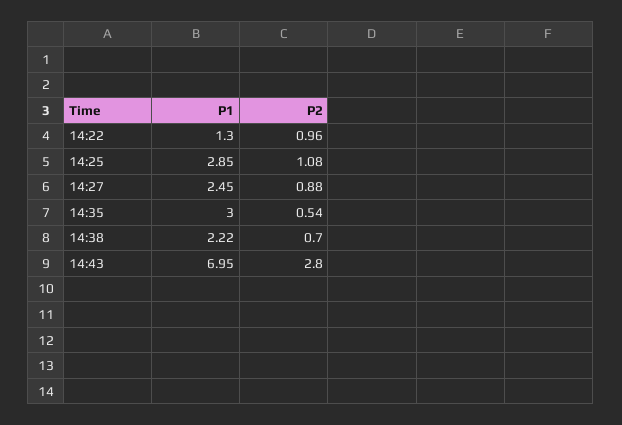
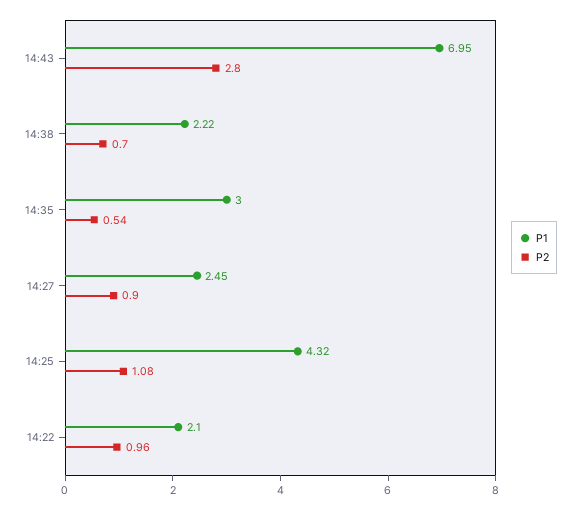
P1, 14:22: 1.3 -> 2.1
P1, 14:25: 2.85 -> 4.32
P2, 14:27: 0.88 -> 0.9

